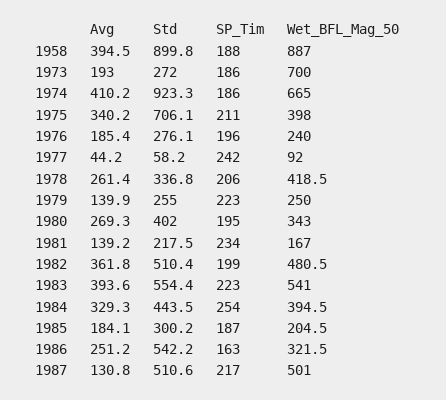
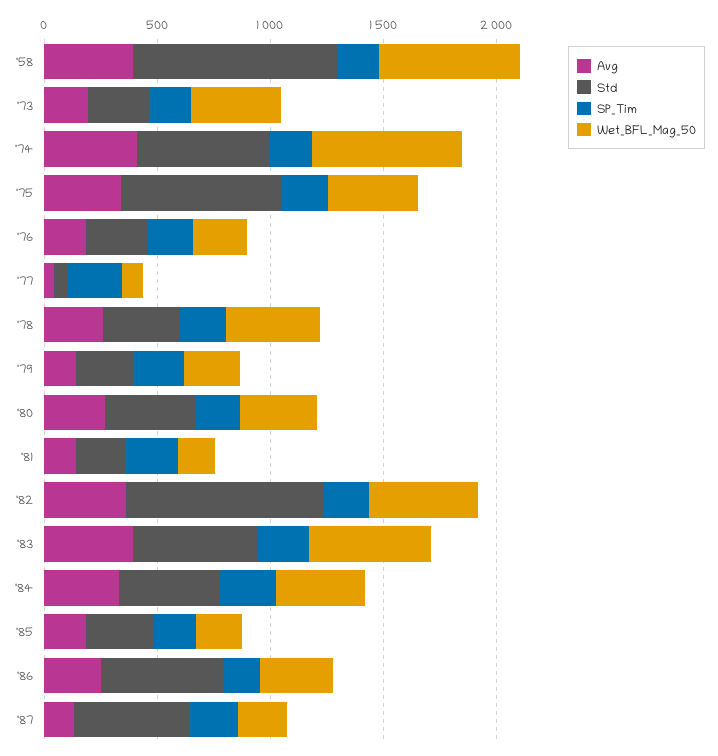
Wet_BFL_Mag_50, 1958: 887 -> 600
Wet_BFL_Mag_50, 1973: 700 -> 400
Std, 1974: 923.3 -> 600
Std, 1982: 510.4 -> 900
Wet_BFL_Mag_50, 1987: 501 -> 200

